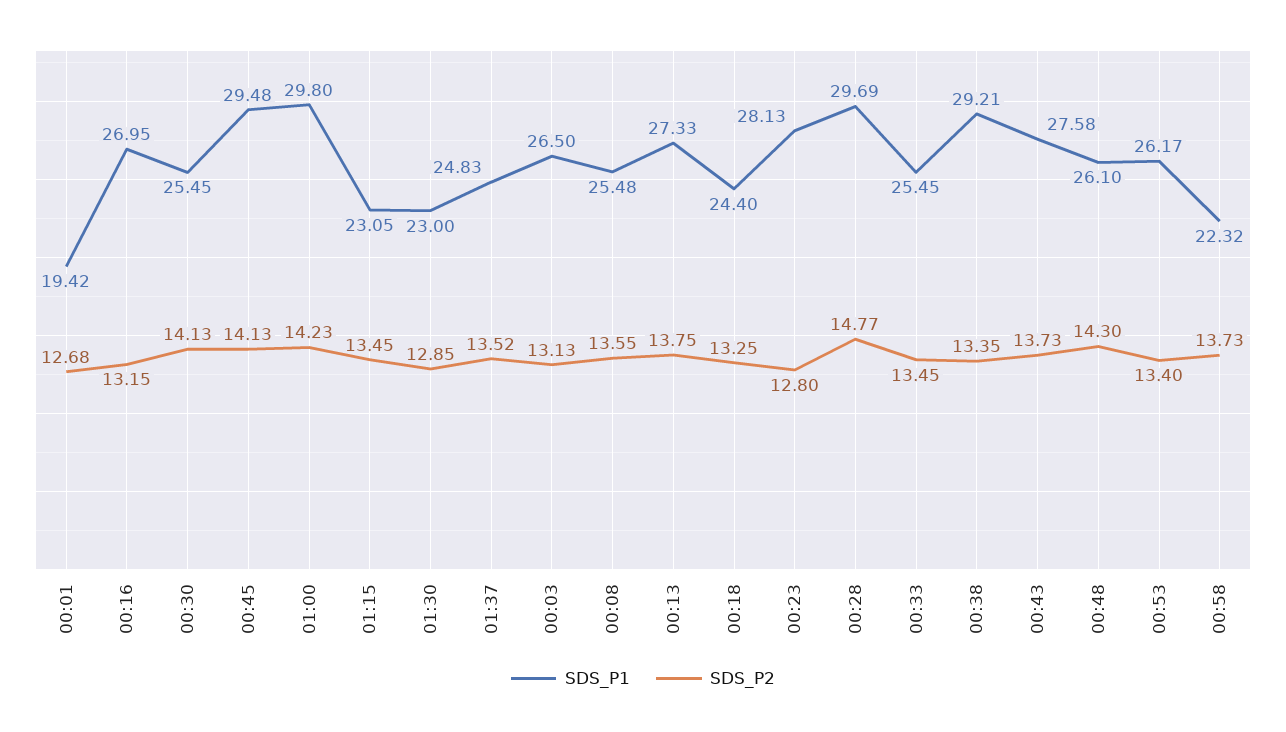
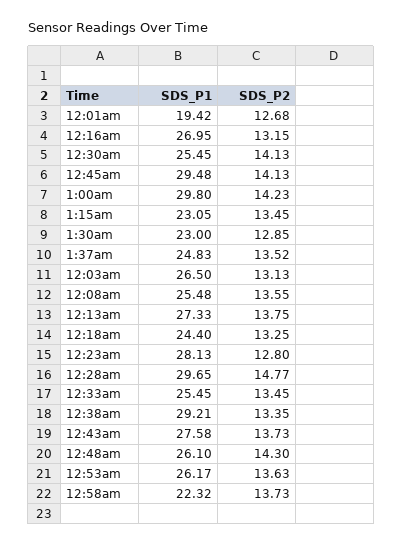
SDS_P1, 00:28: 29.69 -> 29.65
SDS_P2, 00:53: 13.4 -> 13.63

